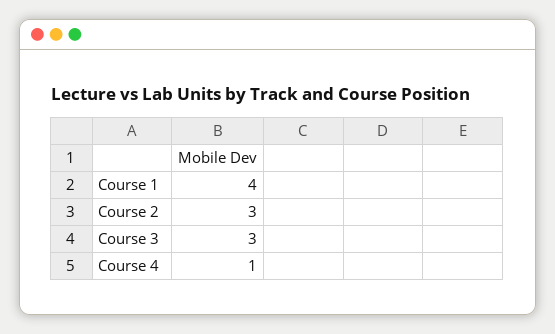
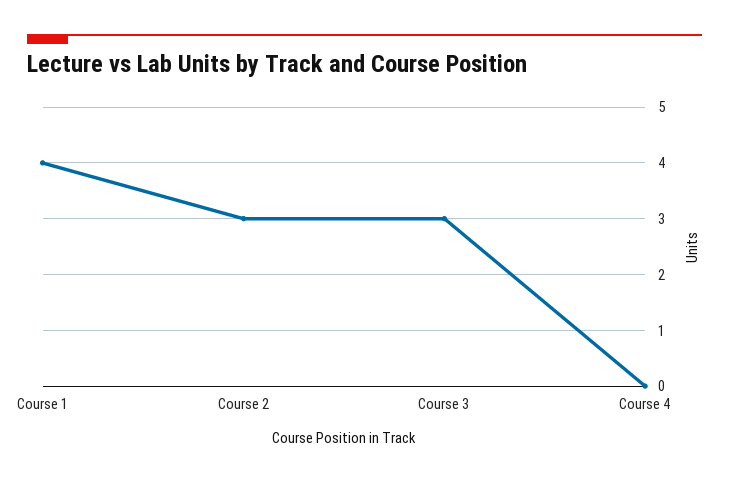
Course 4: 1 -> 0

